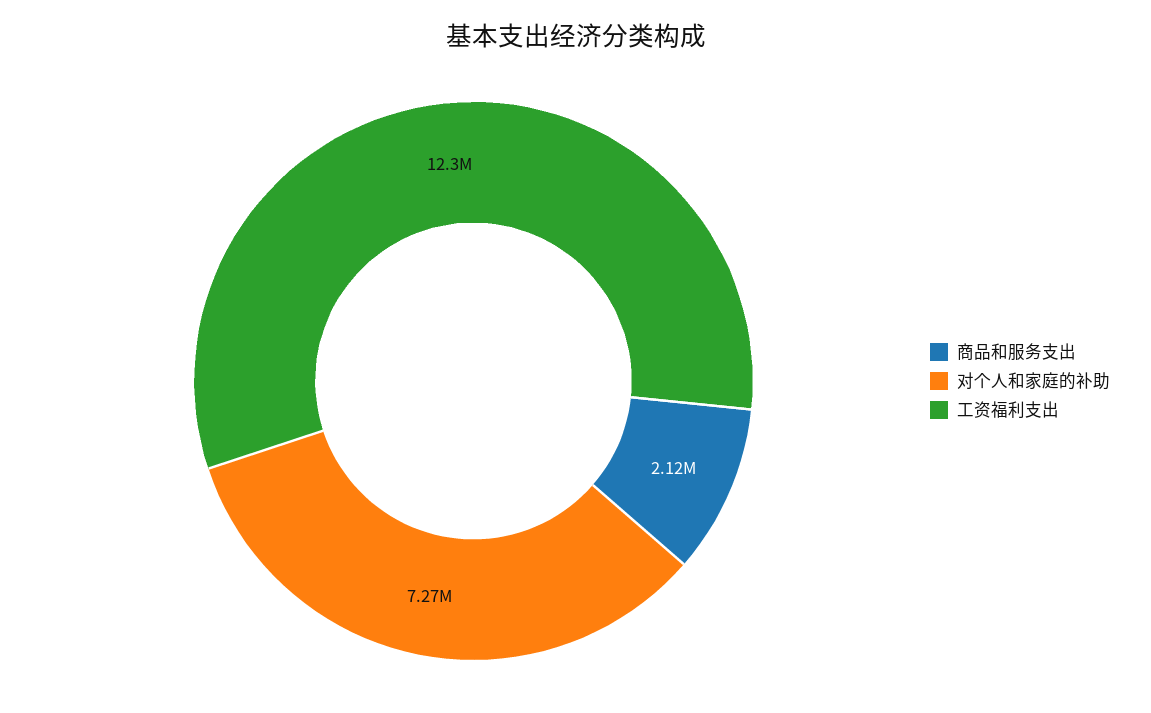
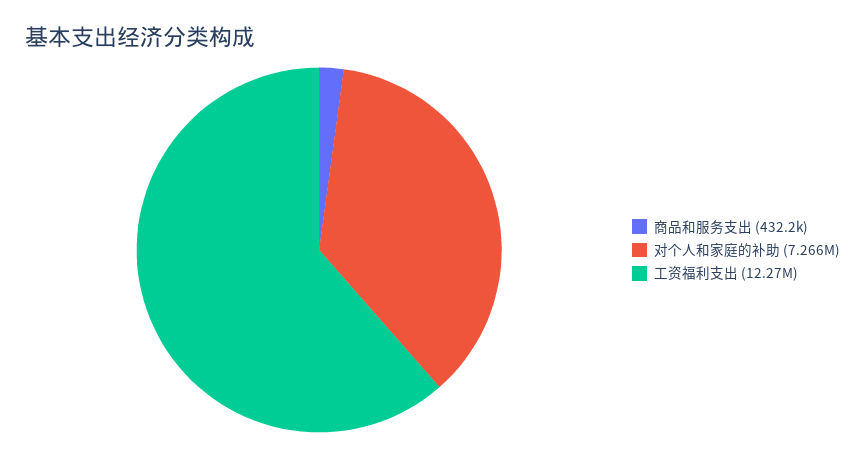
商品和服务支出: 2120000 -> 432200

